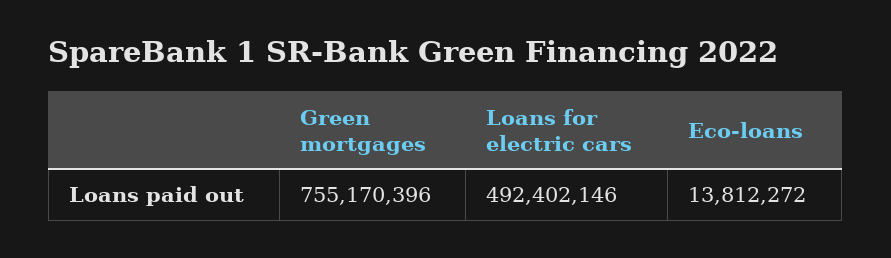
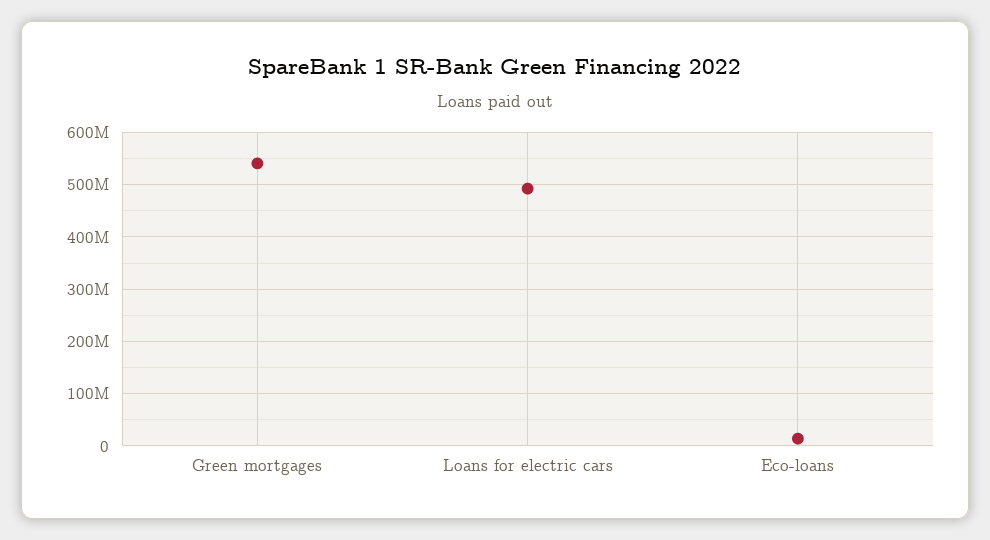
Green mortgages: 755170396 -> 540000000

